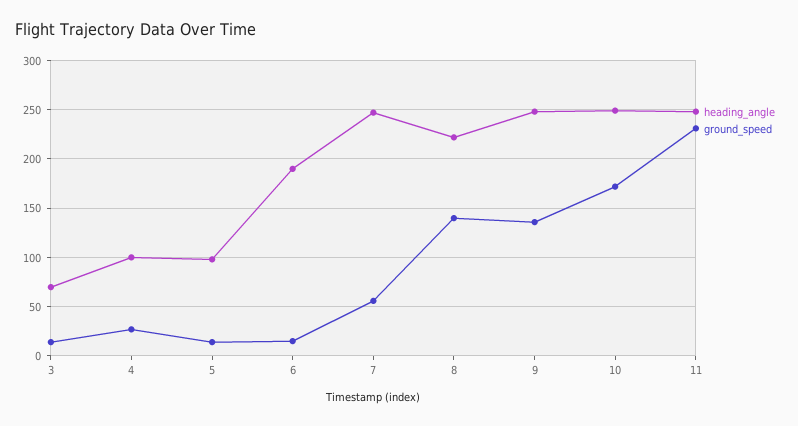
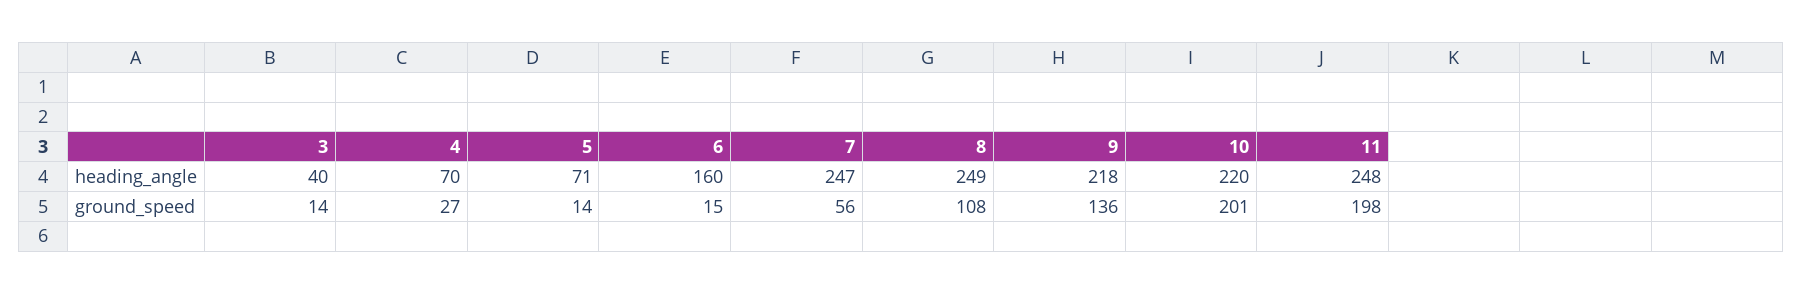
heading_angle, 3: 70 -> 40
heading_angle, 4: 100 -> 70
heading_angle, 5: 100 -> 71
heading_angle, 6: 190 -> 160
heading_angle, 8: 220 -> 249
ground_speed, 8: 140 -> 108
heading_angle, 9: 250 -> 218
heading_angle, 10: 250 -> 220
ground_speed, 10: 170 -> 201
ground_speed, 11: 230 -> 198

